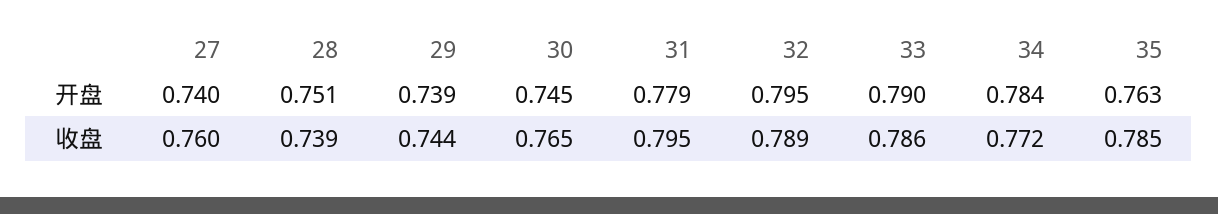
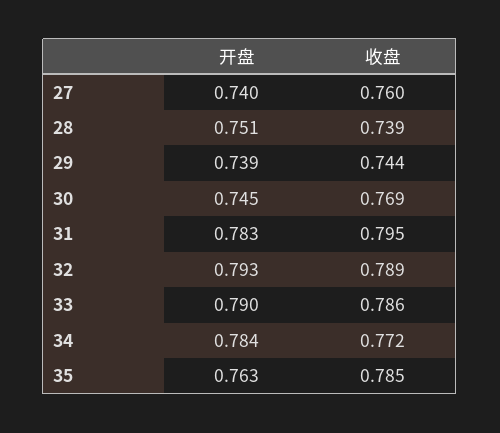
31, 开盘: 0.779 -> 0.783
32, 开盘: 0.795 -> 0.793
30, 收盘: 0.765 -> 0.769

